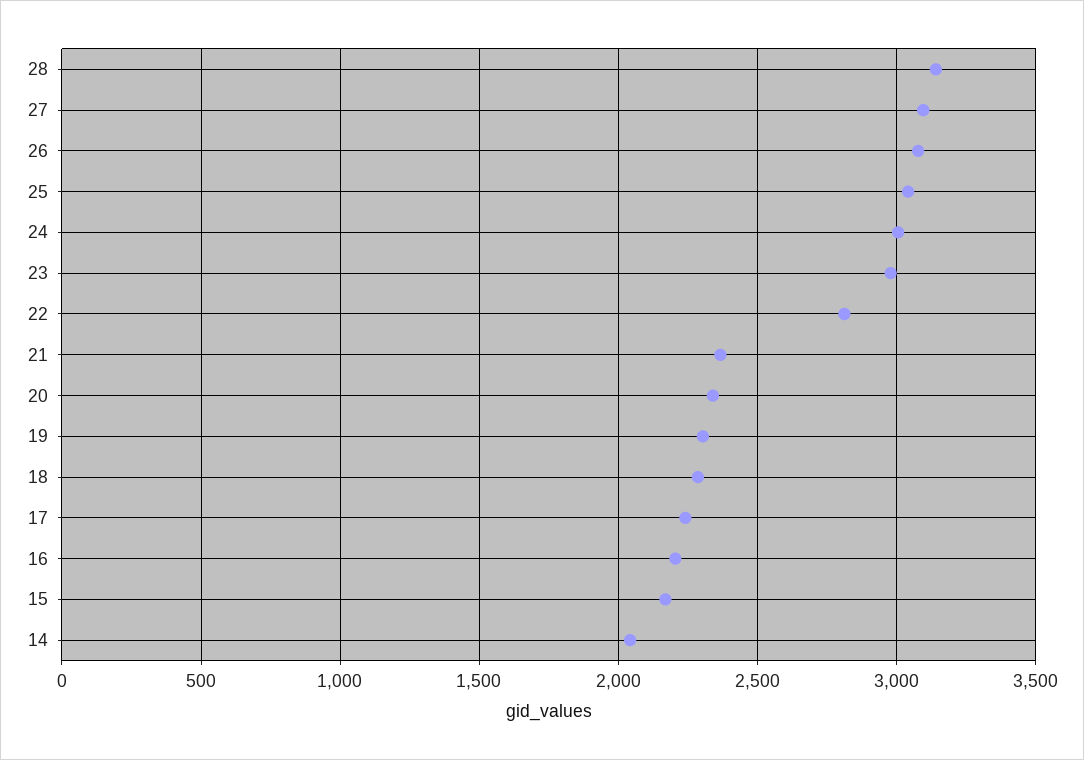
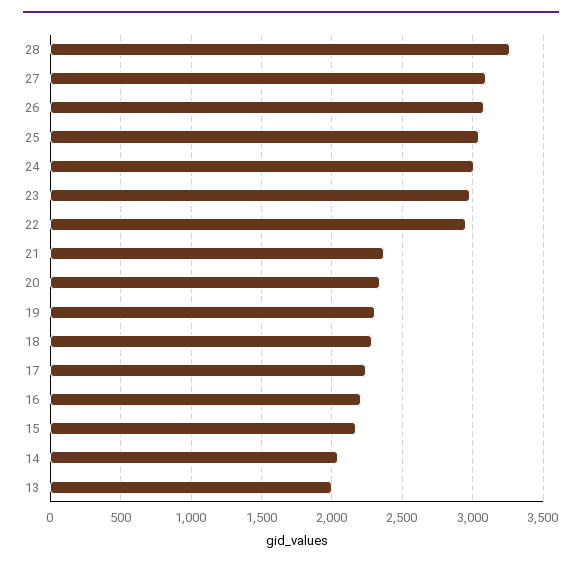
28: 3150 -> 3250
22: 2800 -> 2950
13: none -> 2000

